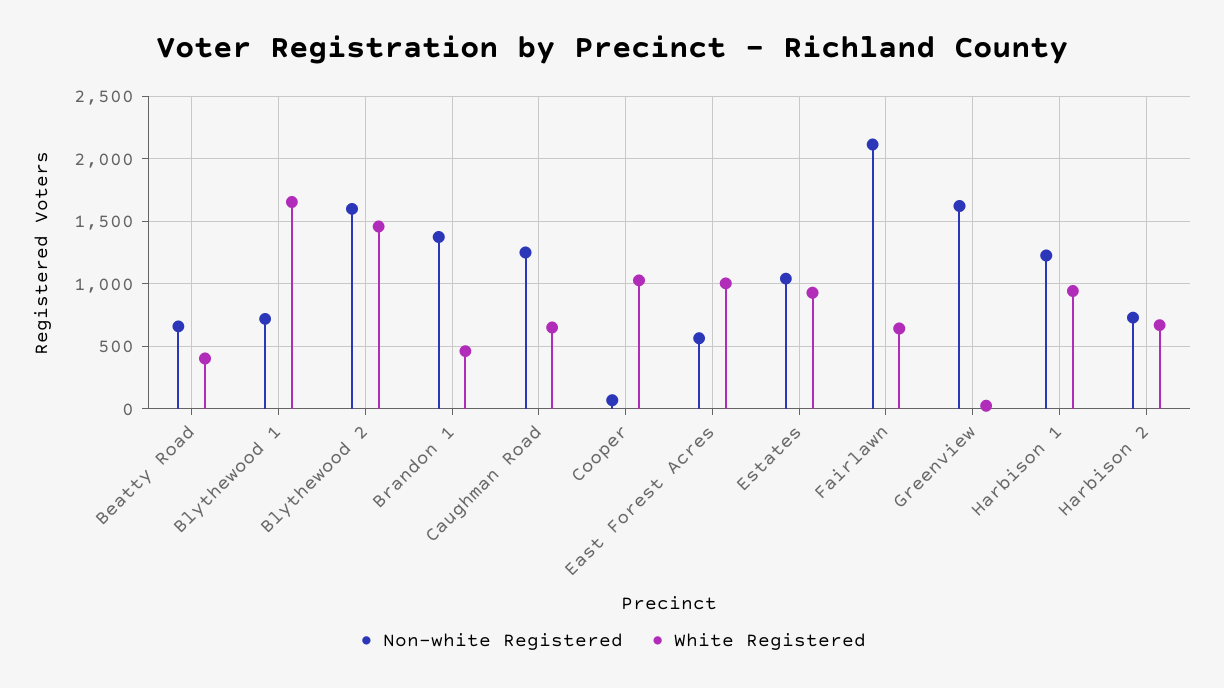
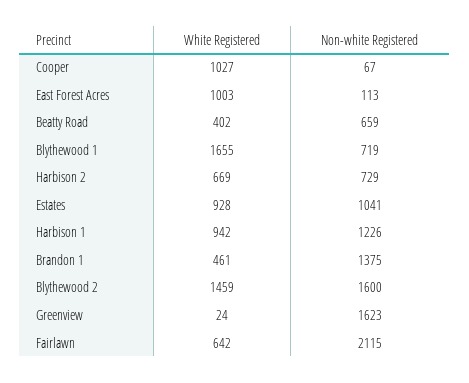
Non-white Registered, Caughman Road: 1250 -> none
White Registered, Caughman Road: 650 -> none
Non-white Registered, East Forest Acres: 550 -> 113

